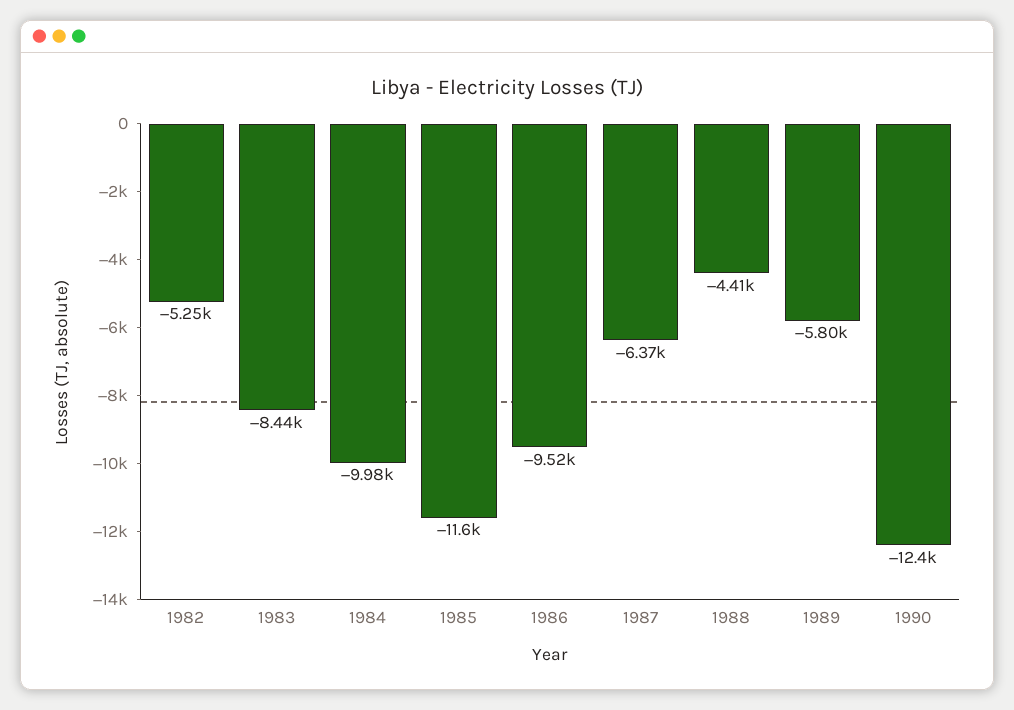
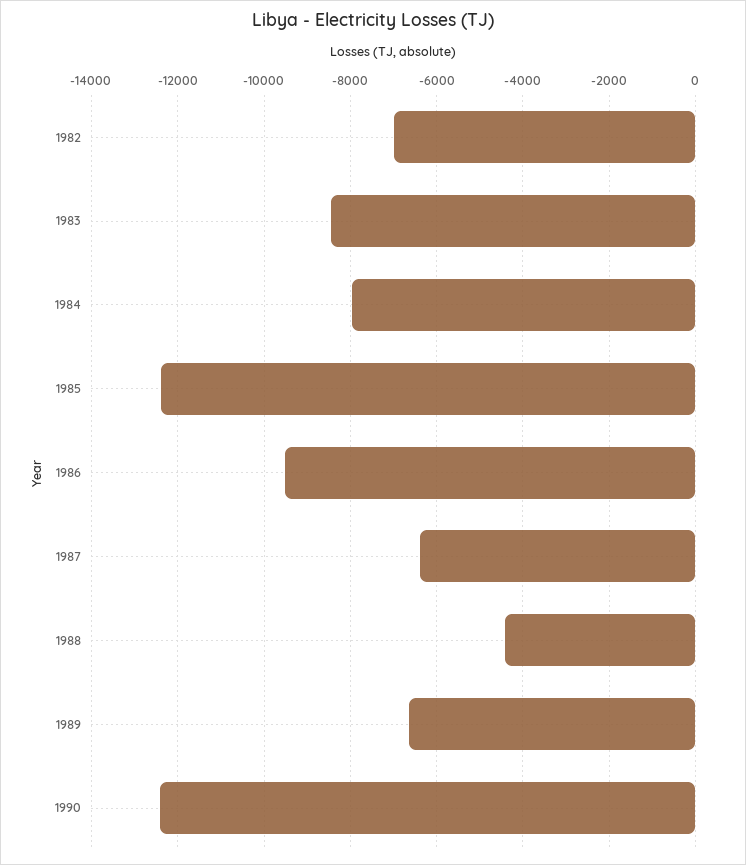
1982: -5250 -> -7000
1984: -9980 -> -8000
1985: -11600 -> -12400
1989: -5800 -> -6600

